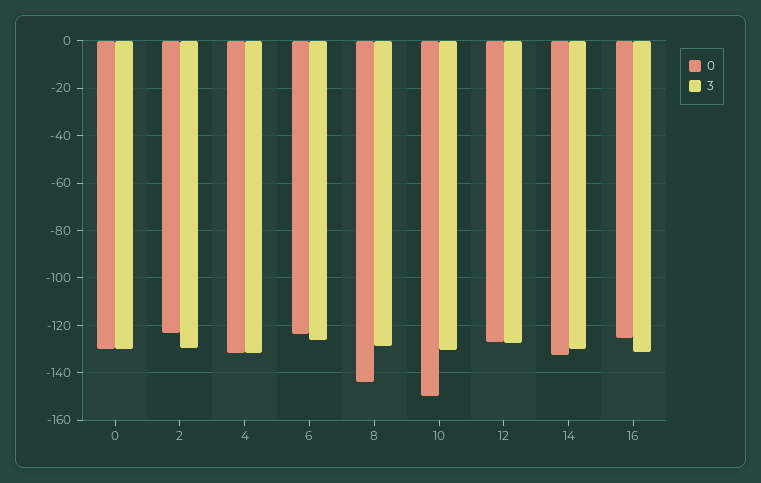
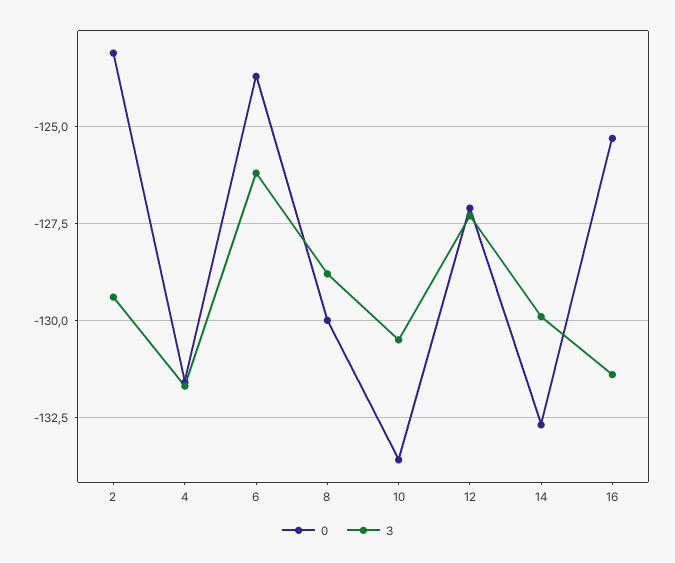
0, 0: -130 -> none
3, 0: -130 -> none
0, 8: -145 -> -130
0, 10: -150 -> -133.5

